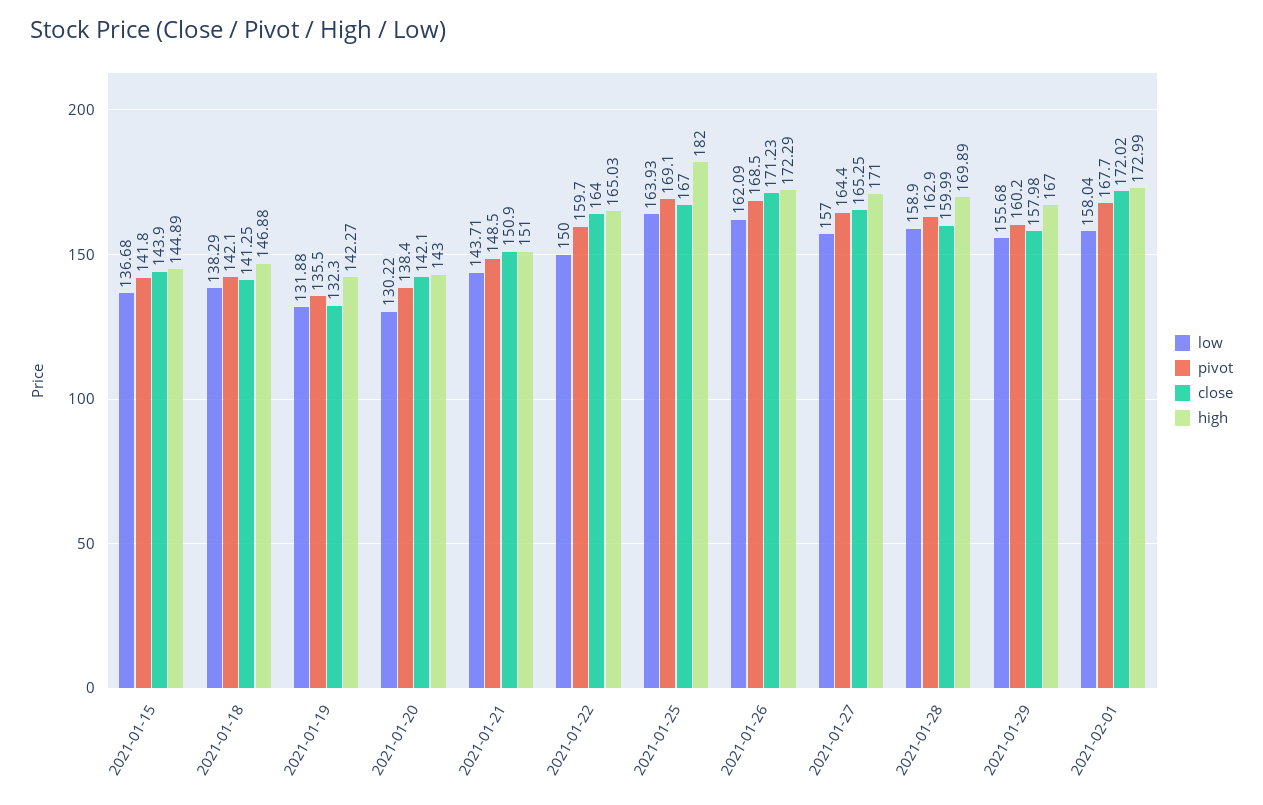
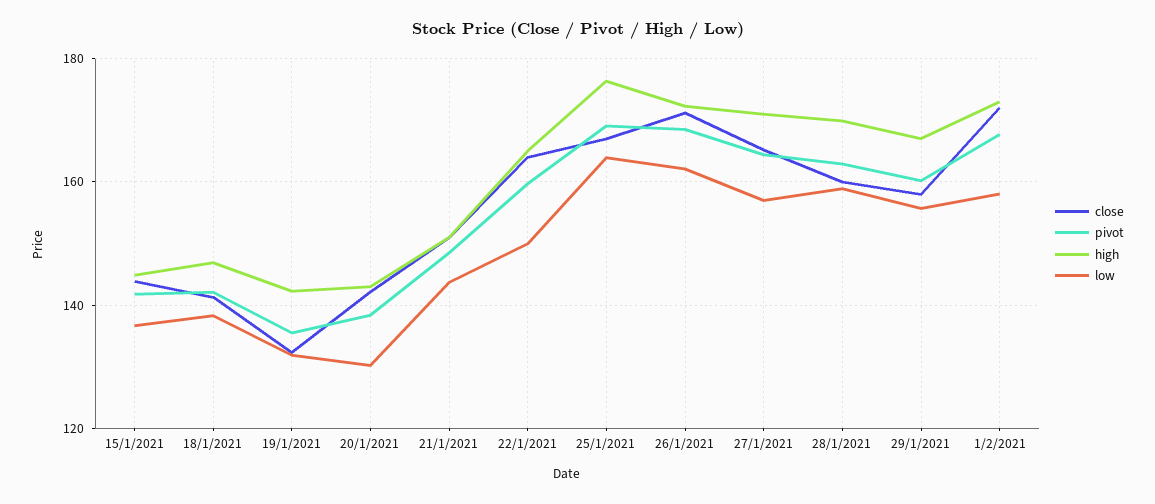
high, 2021-01-25: 182 -> 176

